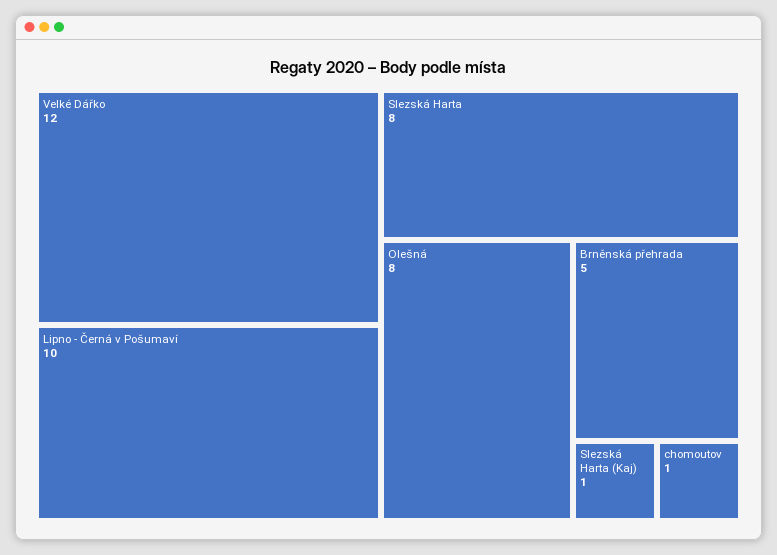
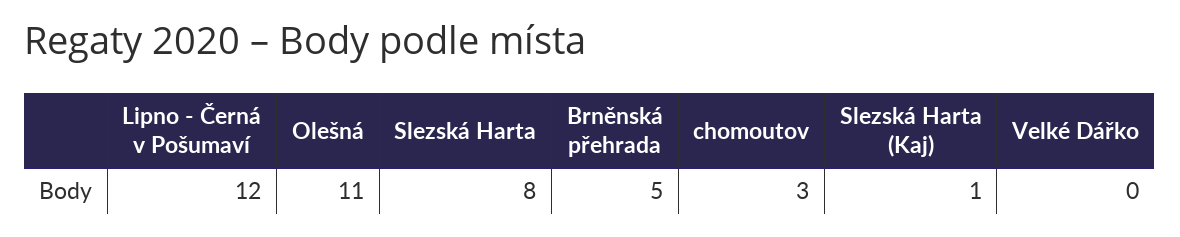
Velké Dářko: 12 -> 0
Lipno - Černá v Pošumaví: 10 -> 12
Olešná: 8 -> 11
chomoutov: 1 -> 3

